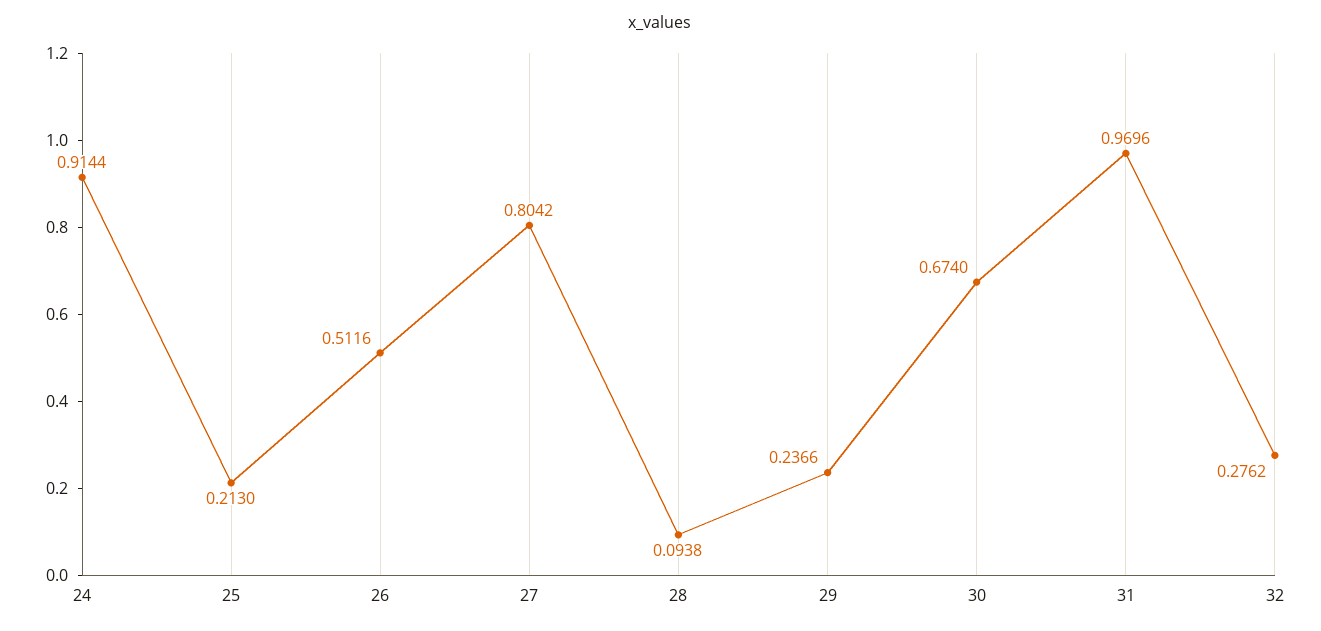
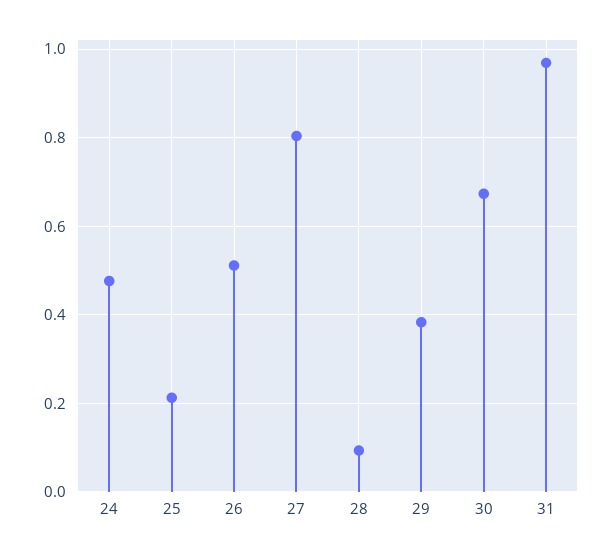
24: 0.9144 -> 0.48
29: 0.2366 -> 0.38
32: 0.2762 -> none

